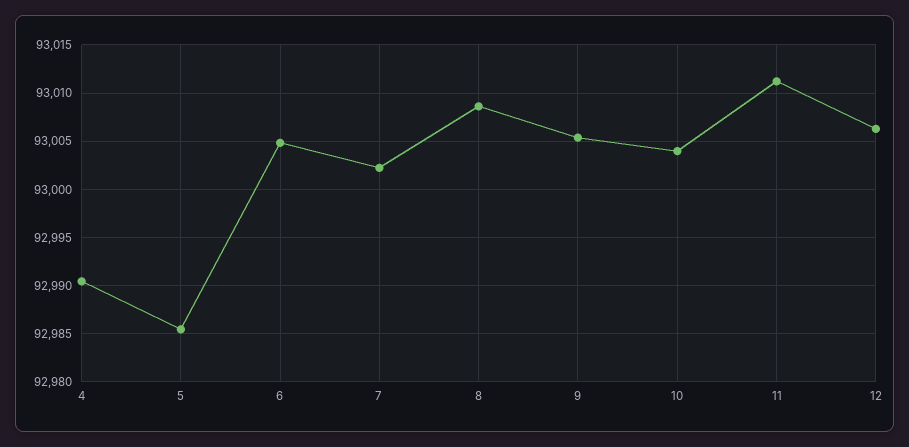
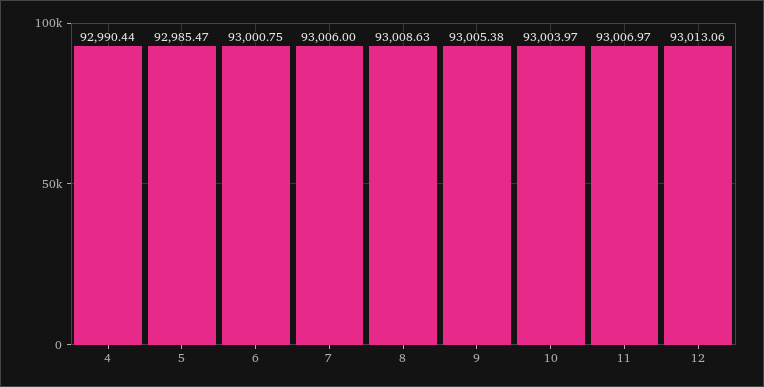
6: 93005 -> 93000.75
7: 93002 -> 93006
11: 93011 -> 93006.97
12: 93006 -> 93013.06

